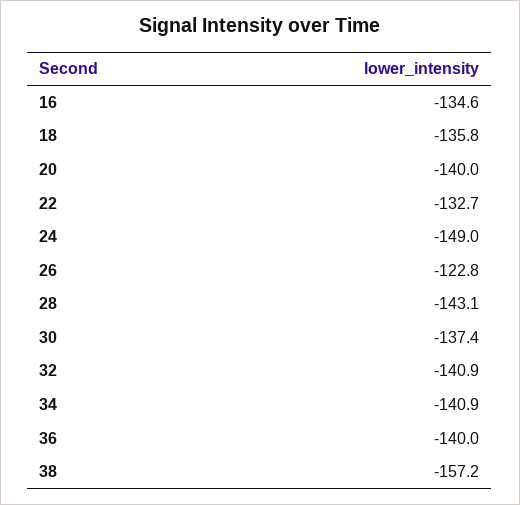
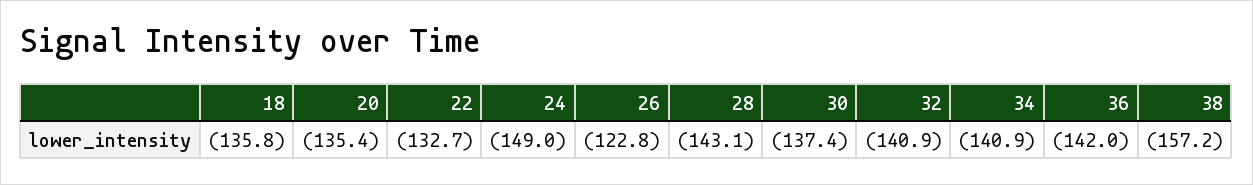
16: -134.6 -> none
20: -140 -> -135.4
36: -140 -> -142

